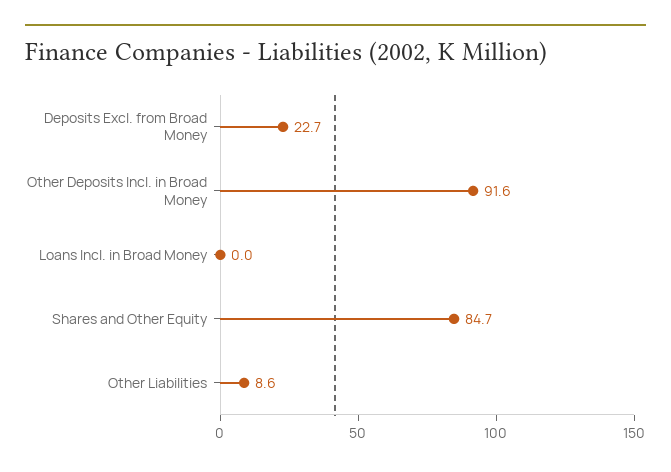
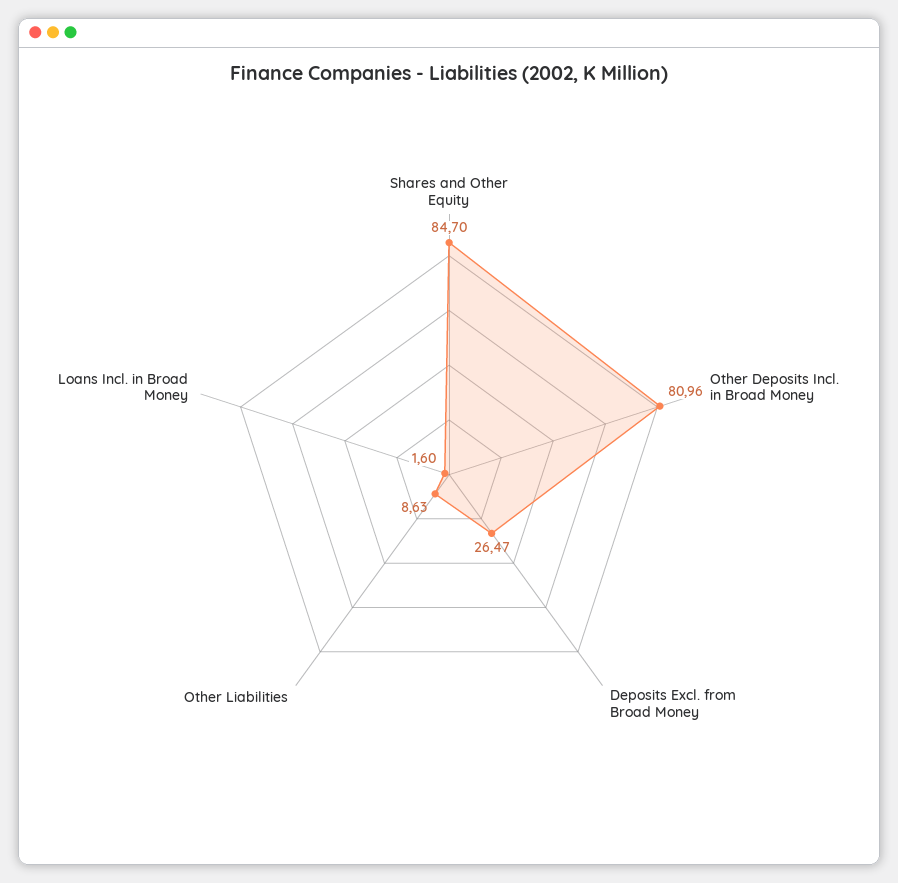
Deposits Excl. from Broad Money: 22.7 -> 26.47
Other Deposits Incl. in Broad Money: 91.6 -> 80.96
Loans Incl. in Broad Money: 0 -> 1.6

